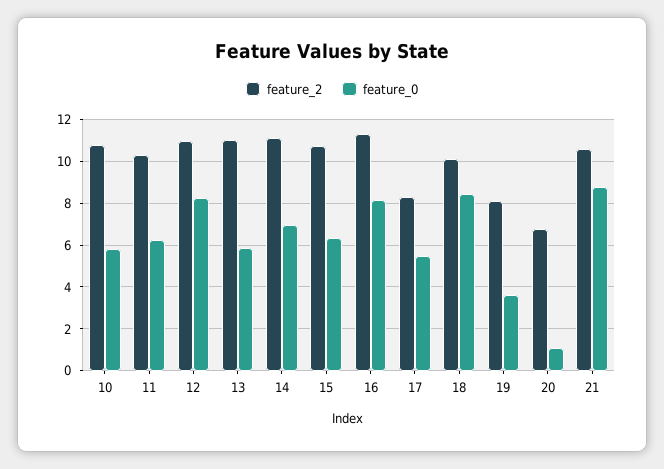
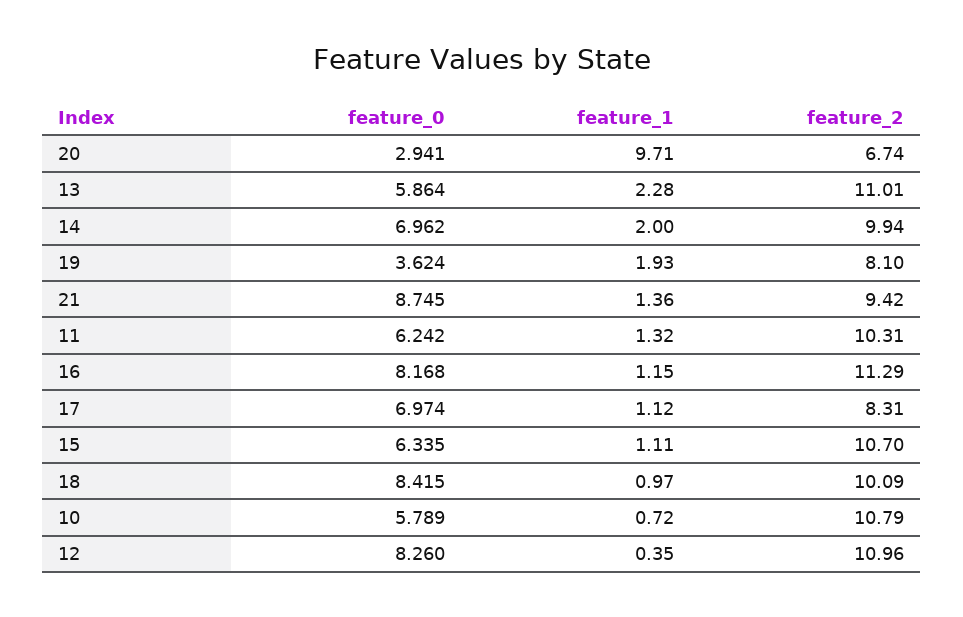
feature_2, 14: 11 -> 9.94
feature_0, 17: 5.5 -> 6.974
feature_0, 20: 1 -> 2.941
feature_2, 21: 10.5 -> 9.42
feature_1, 20: none -> 9.71
feature_1, 13: none -> 2.28
feature_1, 14: none -> 2
feature_1, 19: none -> 1.93
feature_1, 21: none -> 1.36
feature_1, 11: none -> 1.32
feature_1, 16: none -> 1.15
feature_1, 17: none -> 1.12
feature_1, 15: none -> 1.11
feature_1, 18: none -> 0.97
feature_1, 10: none -> 0.72
feature_1, 12: none -> 0.35

